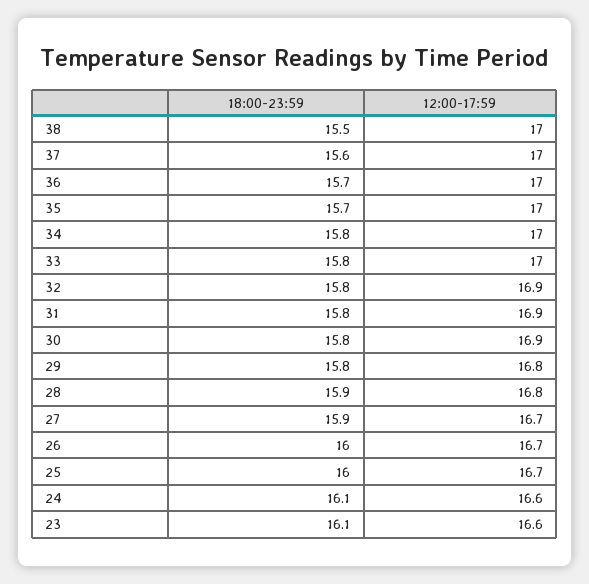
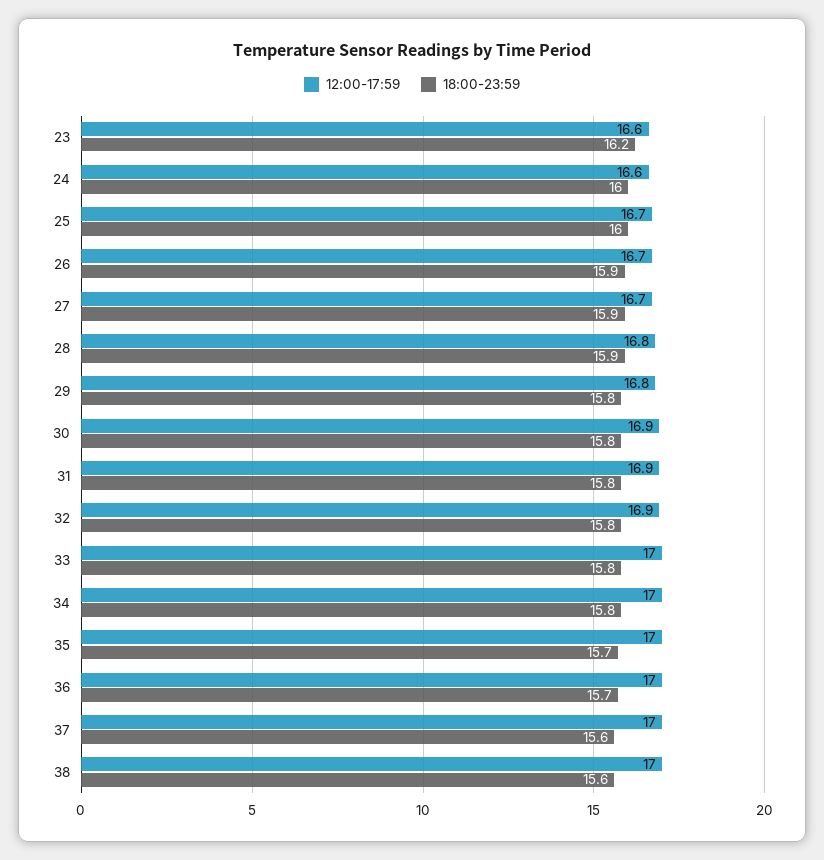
18:00-23:59, 38: 15.5 -> 15.6
18:00-23:59, 26: 16 -> 15.9
18:00-23:59, 24: 16.1 -> 16
18:00-23:59, 23: 16.1 -> 16.2

